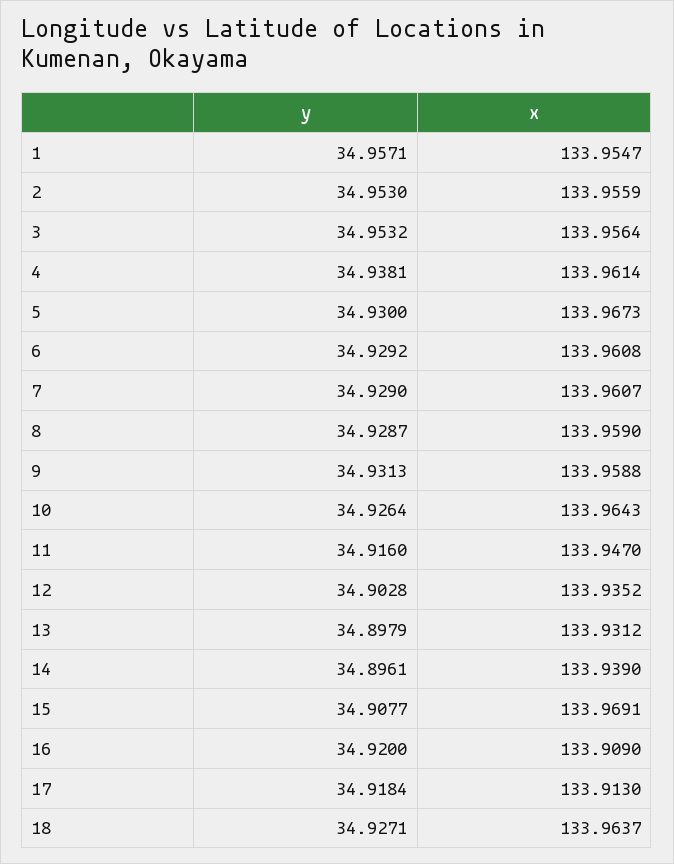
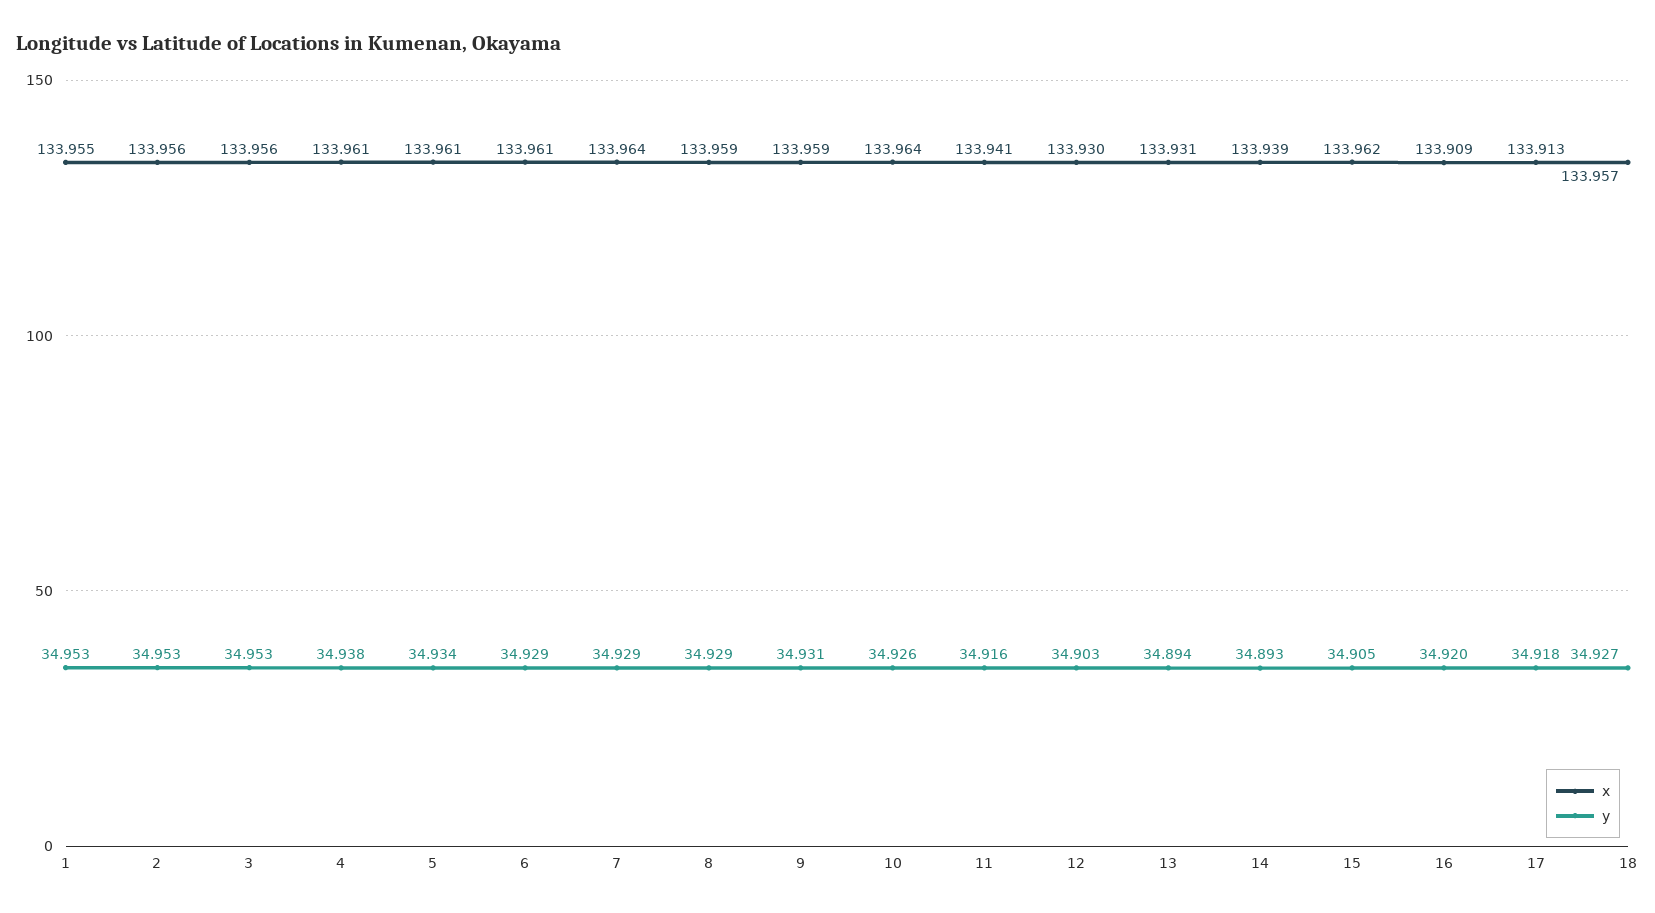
y, 1: 34.9571 -> 34.953
y, 5: 34.93 -> 34.934
x, 5: 133.9673 -> 133.961
x, 7: 133.9607 -> 133.964
x, 11: 133.947 -> 133.941
x, 12: 133.9352 -> 133.93
y, 13: 34.8979 -> 34.894
y, 14: 34.8961 -> 34.893
y, 15: 34.9077 -> 34.905
x, 15: 133.9691 -> 133.962
x, 18: 133.9637 -> 133.957

